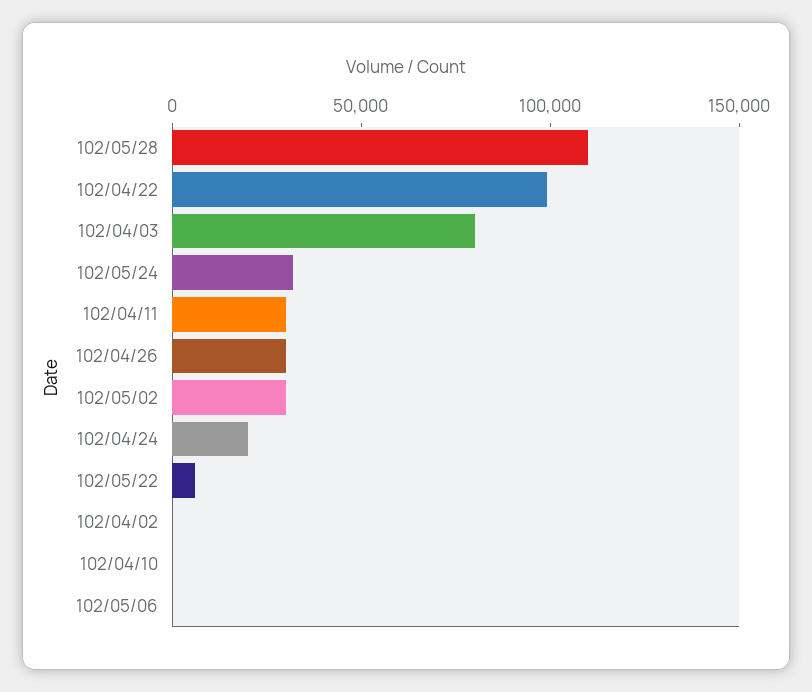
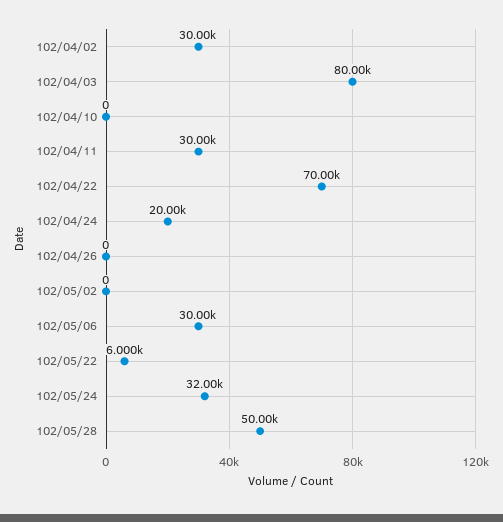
102/05/28: 110000 -> 50000
102/04/22: 100000 -> 70000
102/04/26: 30000 -> 0
102/05/02: 30000 -> 0
102/04/02: 0 -> 30000
102/05/06: 0 -> 30000

